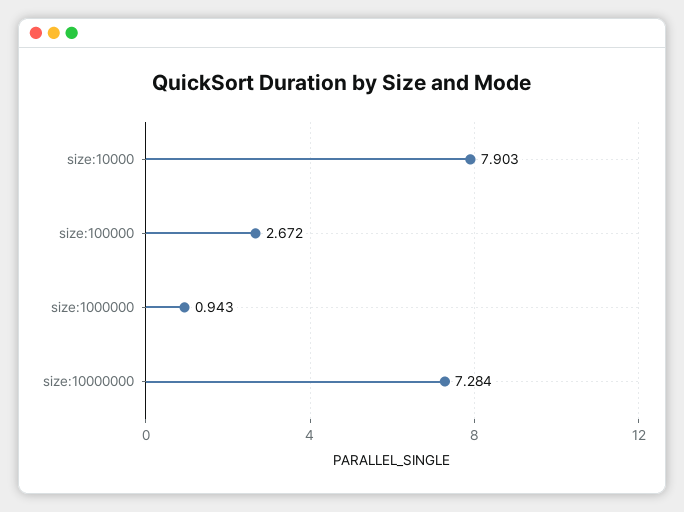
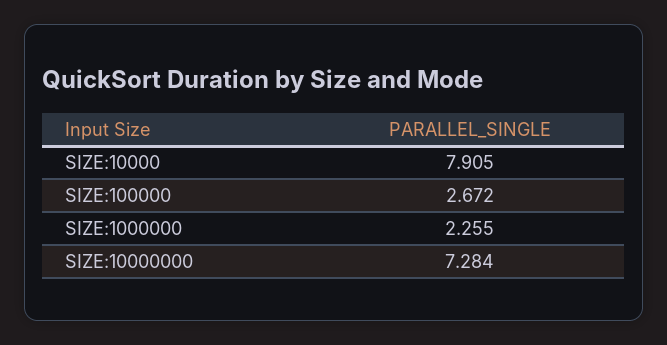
size:10000: 7.903 -> 7.905
size:1000000: 0.943 -> 2.255

